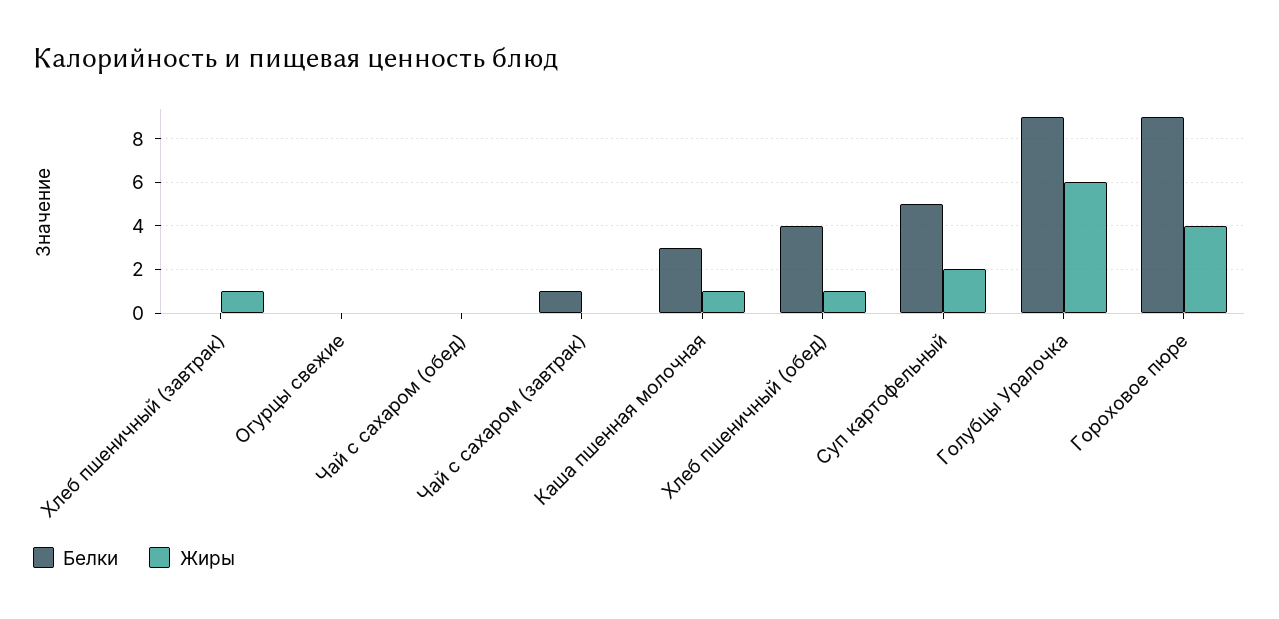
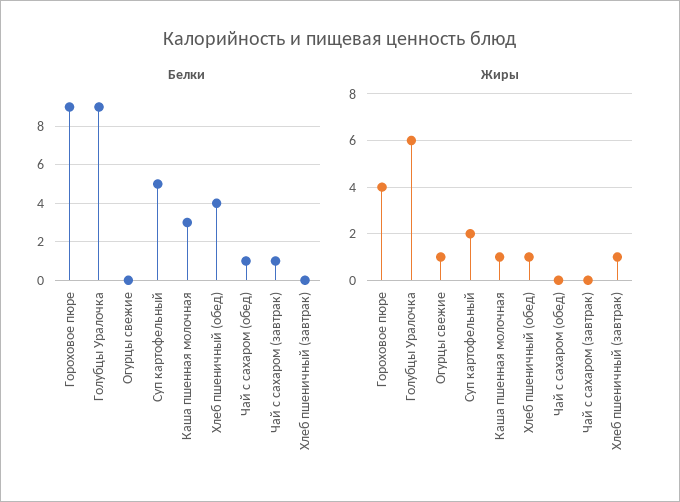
Жиры, Огурцы свежие: 0 -> 1
Белки, Чай с сахаром (обед): 0 -> 1

